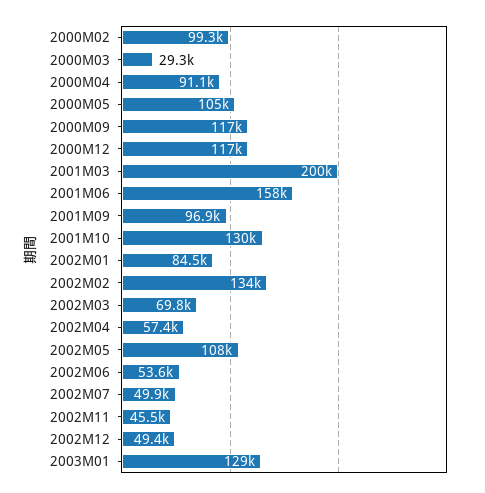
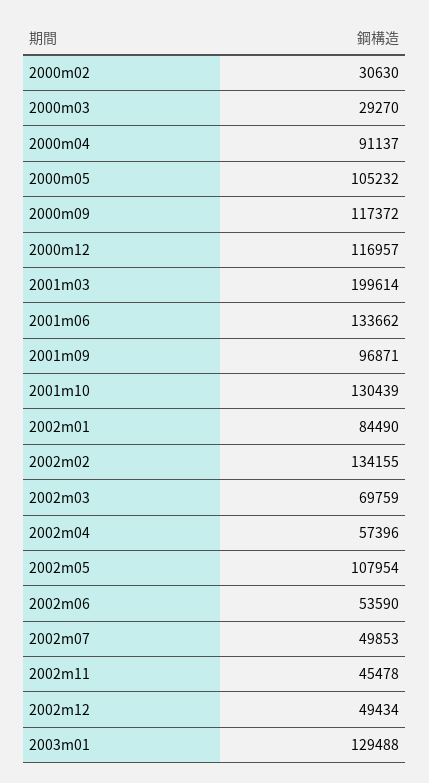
2000M02: 99300 -> 30630
2001M06: 158000 -> 133662

